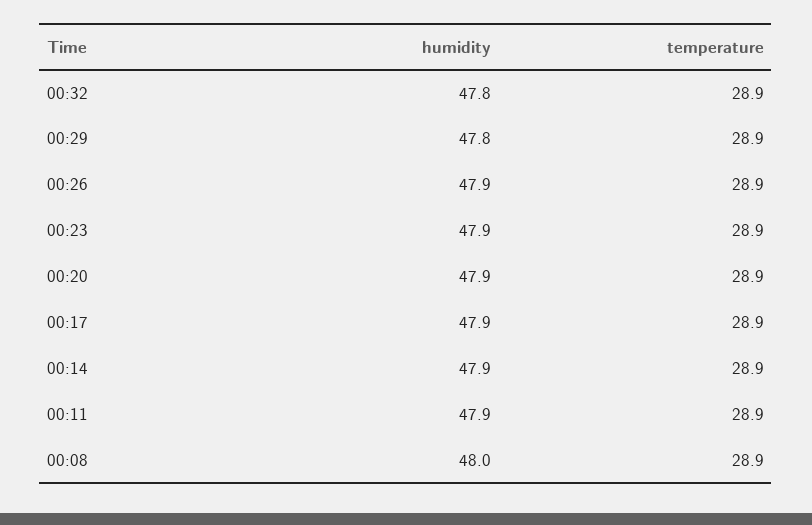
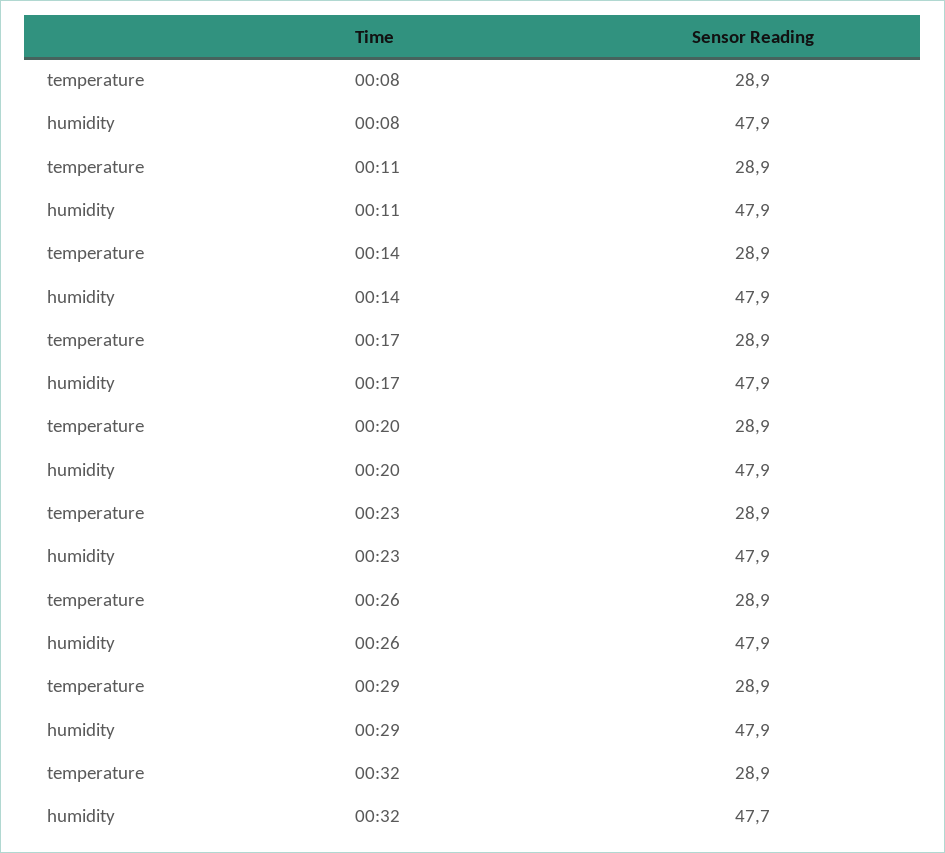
humidity, 00:32: 47.8 -> 47.7
humidity, 00:29: 47.8 -> 47.9
humidity, 00:08: 48 -> 47.9

